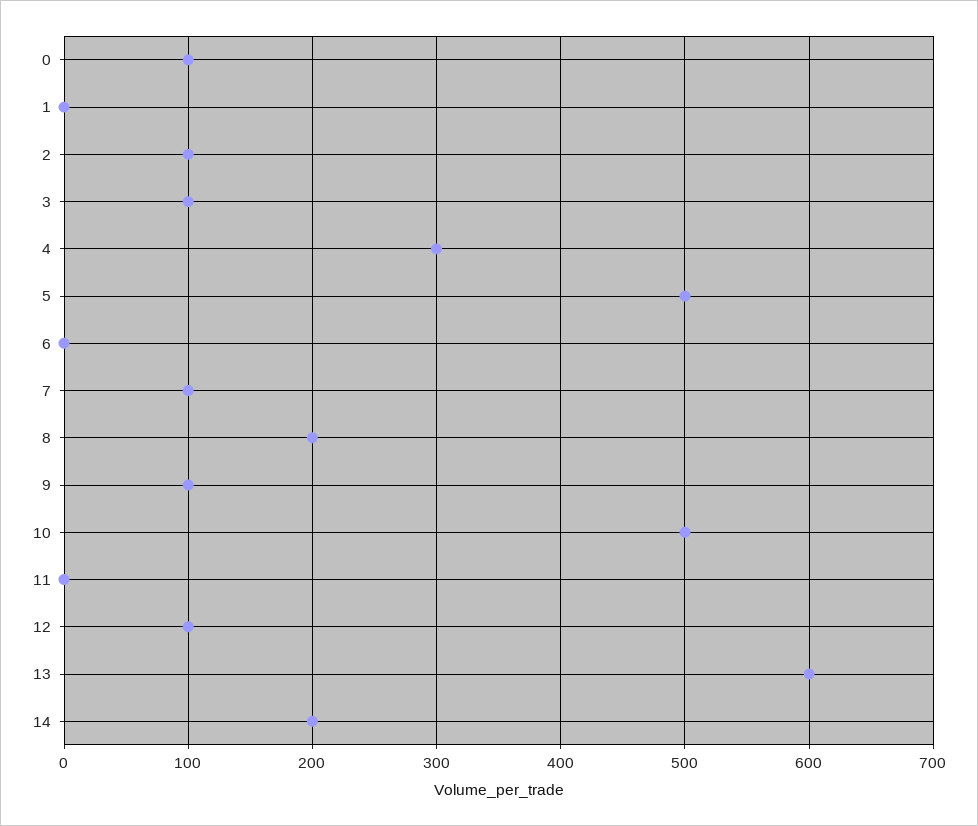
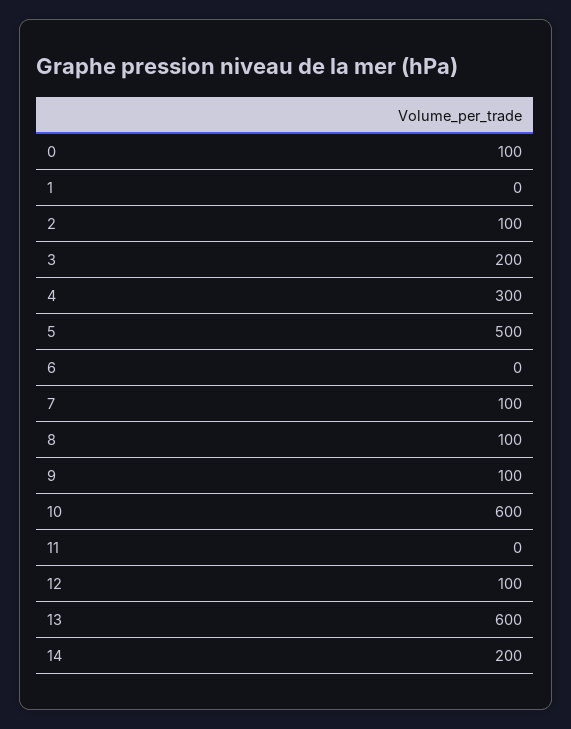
3: 100 -> 200
8: 200 -> 100
10: 500 -> 600

